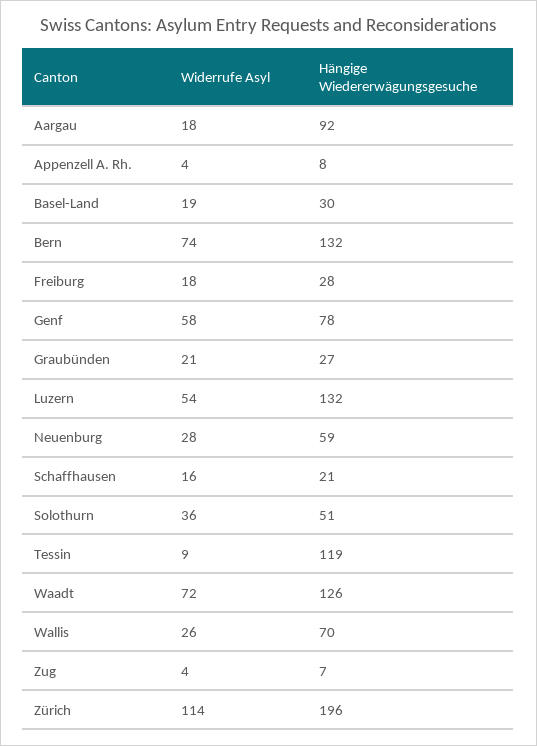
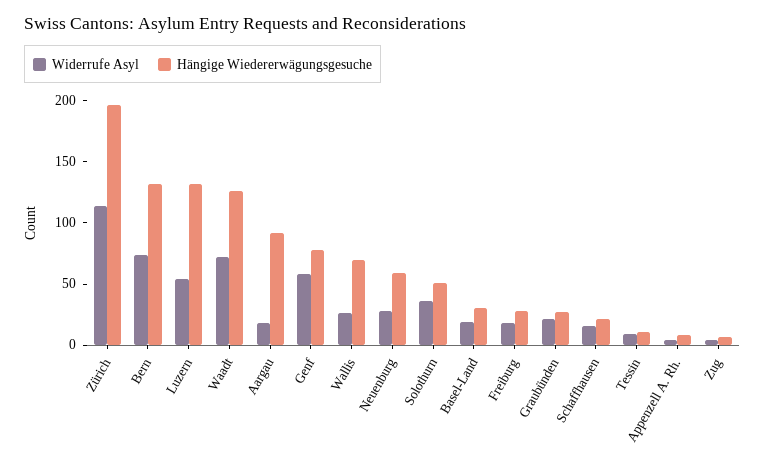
Hängige Wiedererwägungsgesuche, Tessin: 119 -> 10

